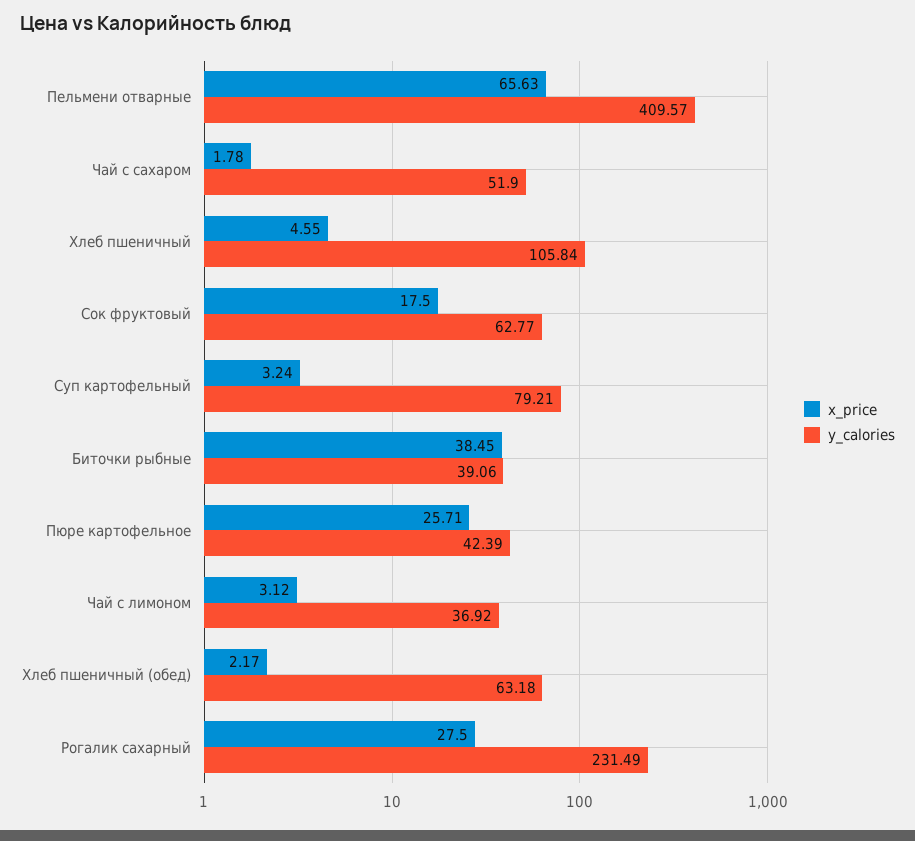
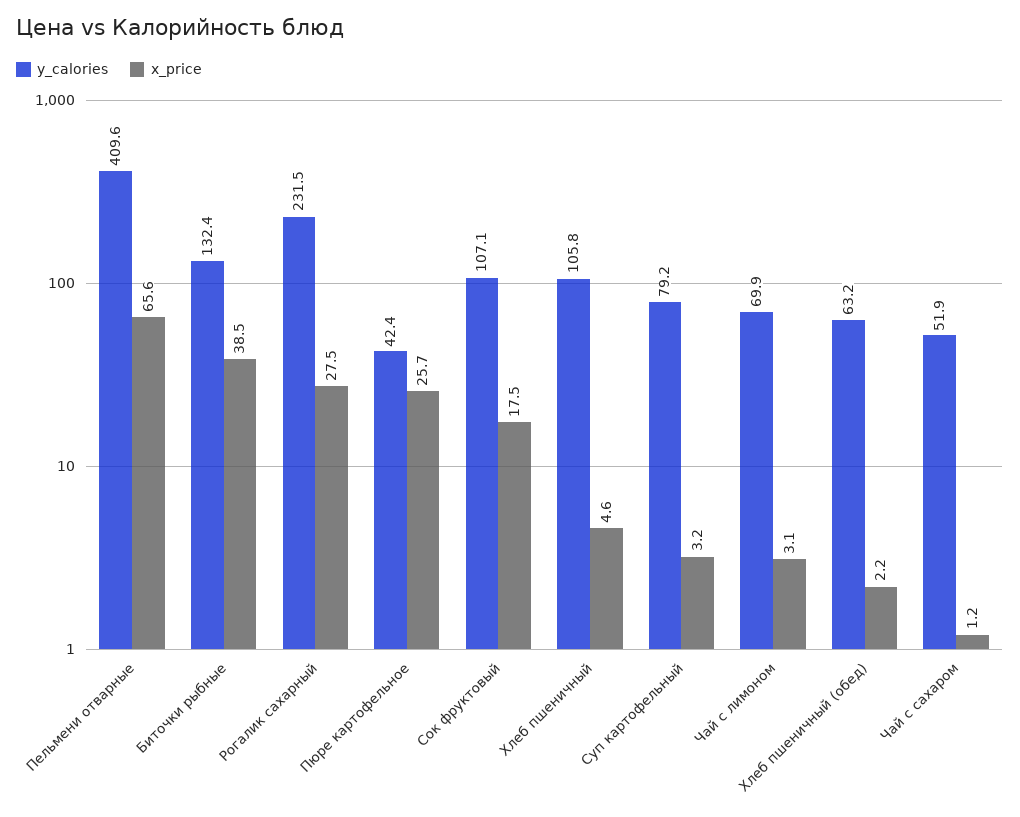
x_price, Чай с сахаром: 1.78 -> 1.2
y_calories, Сок фруктовый: 62.77 -> 107.1
y_calories, Биточки рыбные: 39.06 -> 132.4
y_calories, Чай с лимоном: 36.92 -> 69.9

